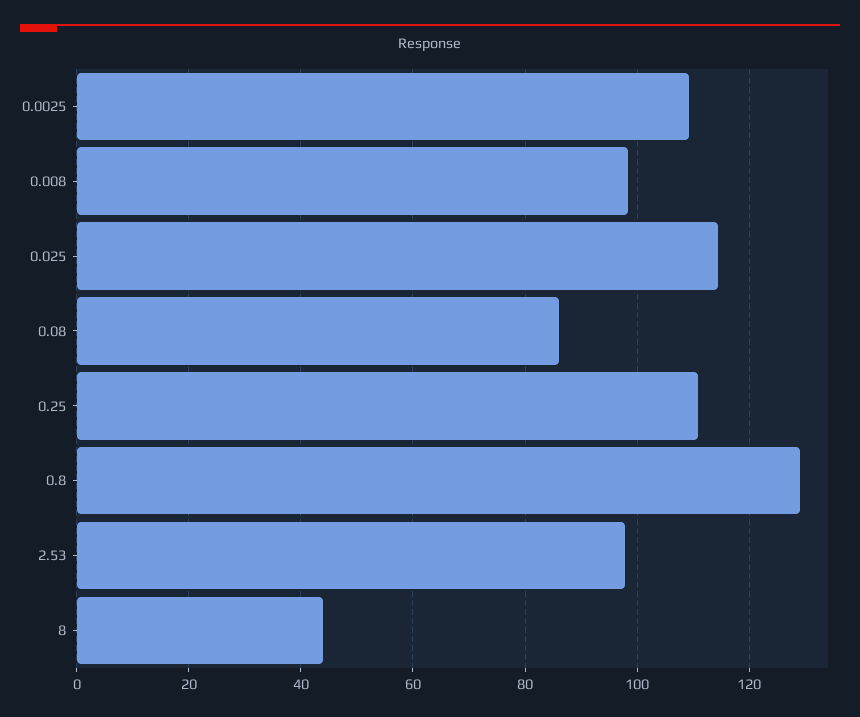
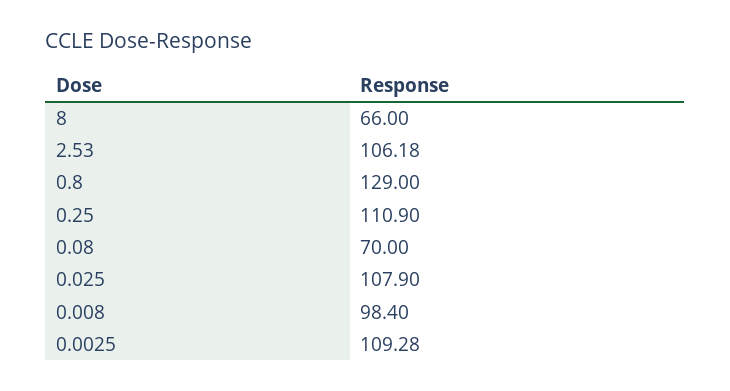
0.025: 114 -> 107.9
0.08: 86 -> 70
2.53: 98 -> 106.18
8: 44 -> 66

